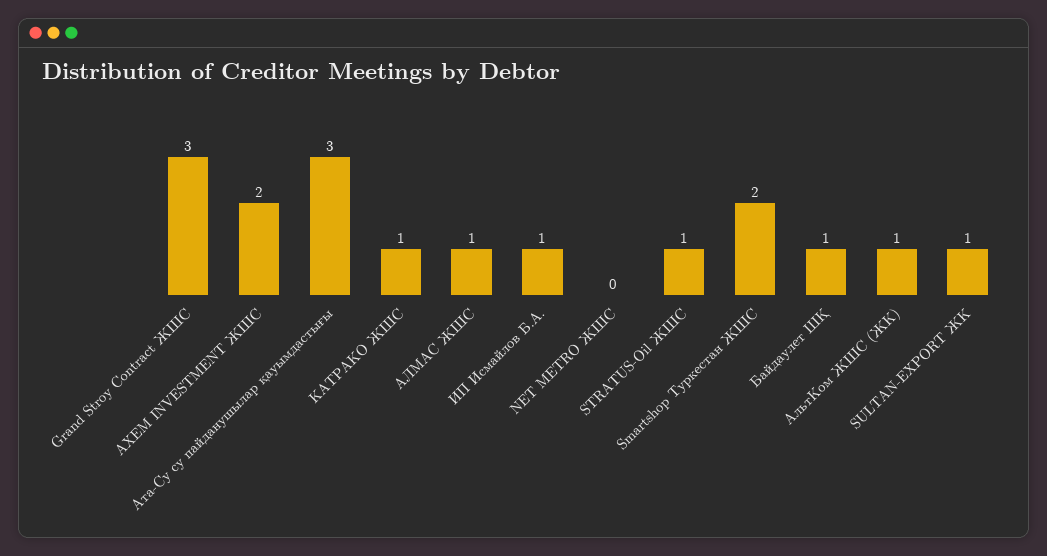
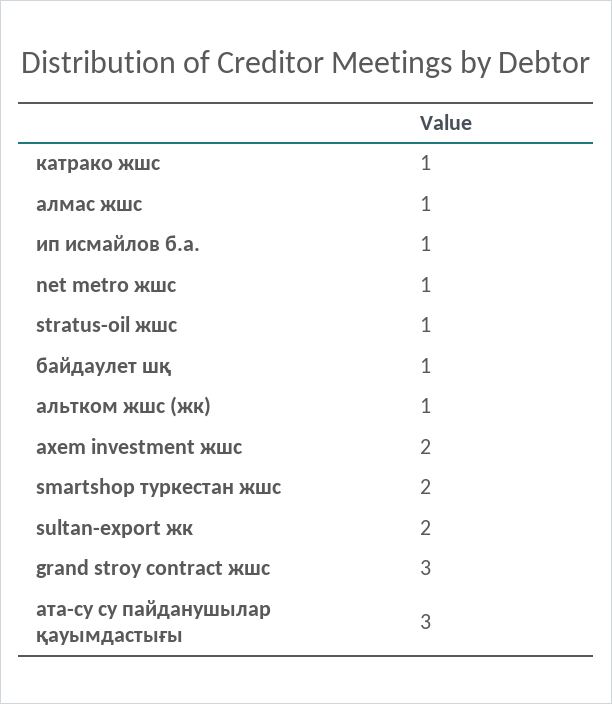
NET METRO ЖШС: 0 -> 1
SULTAN-EXPORT ЖК: 1 -> 2

